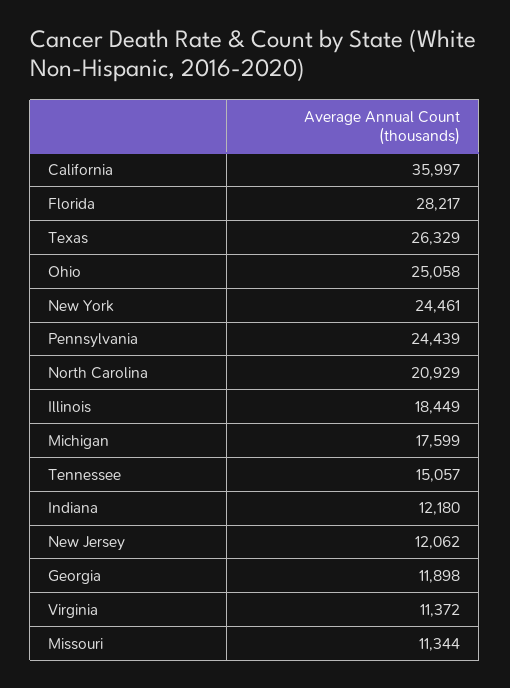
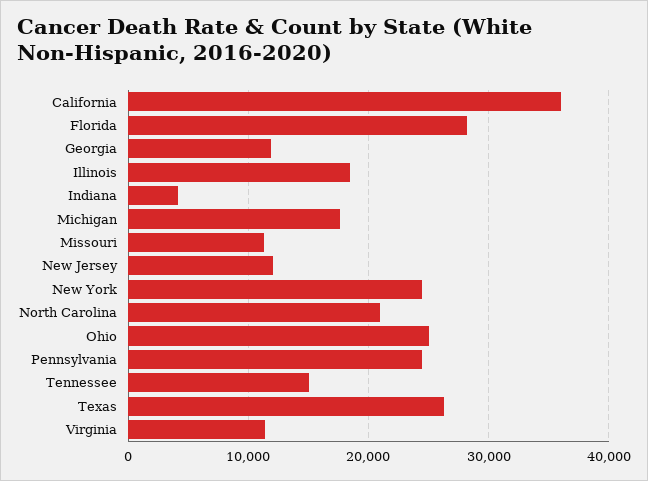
Indiana: 12180 -> 4000

